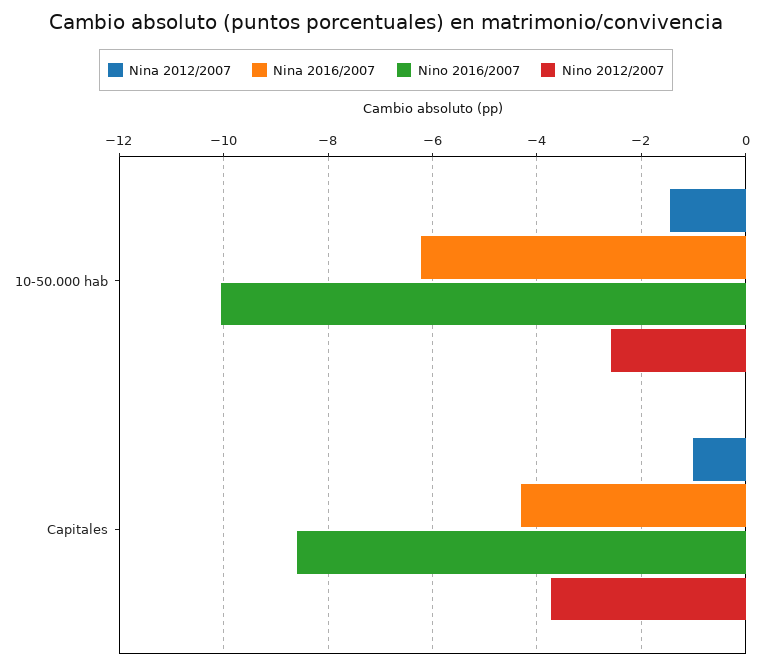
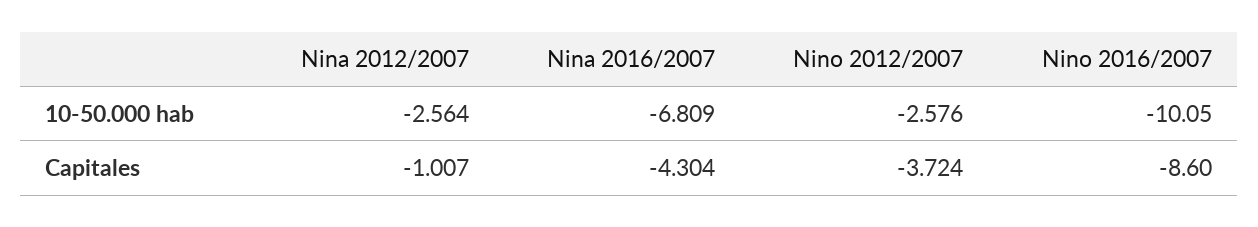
Nina 2012/2007, 10-50.000 hab: -1.4 -> -2.564
Nina 2016/2007, 10-50.000 hab: -6.2 -> -6.809

